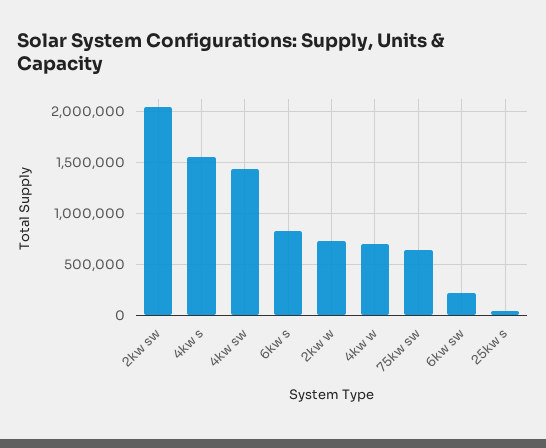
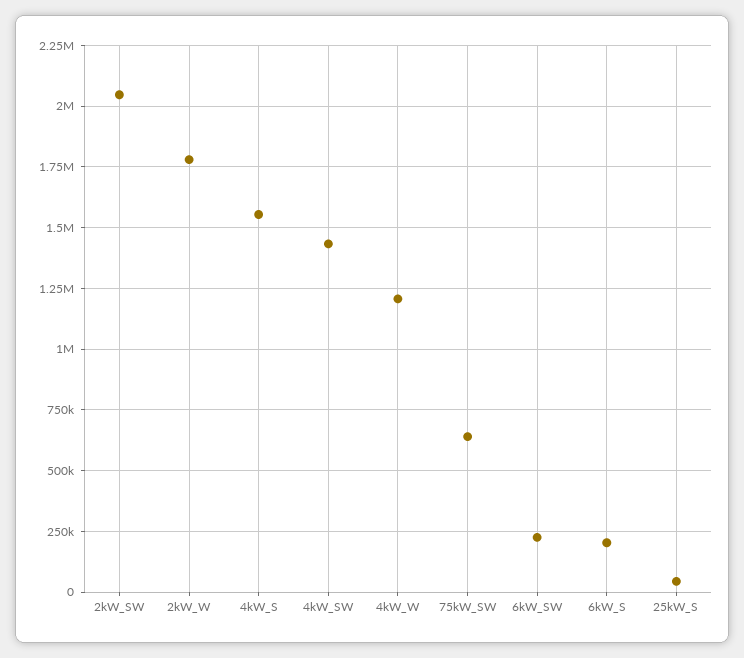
6kw s: 800000 -> 200000
2kw w: 700000 -> 1775000
4kw w: 700000 -> 1200000

